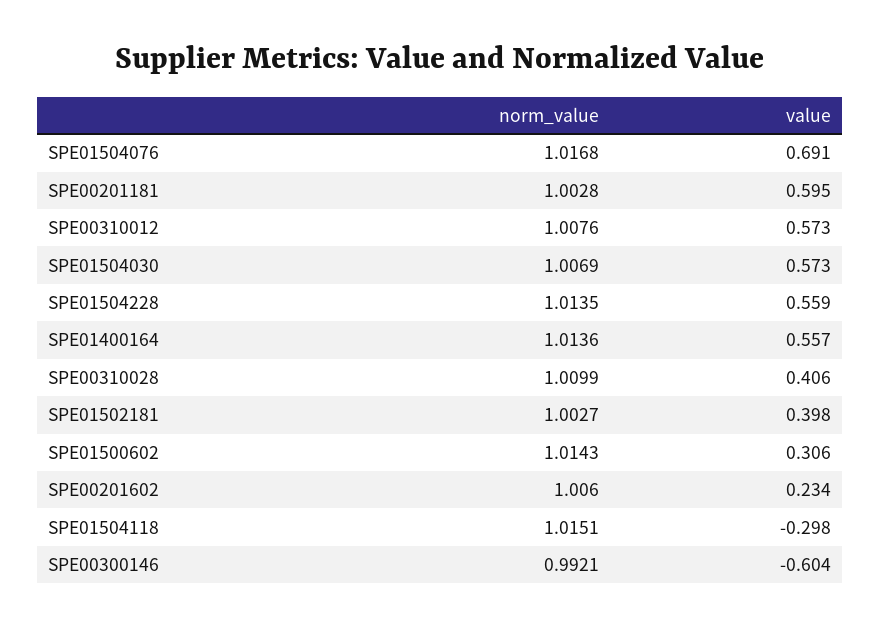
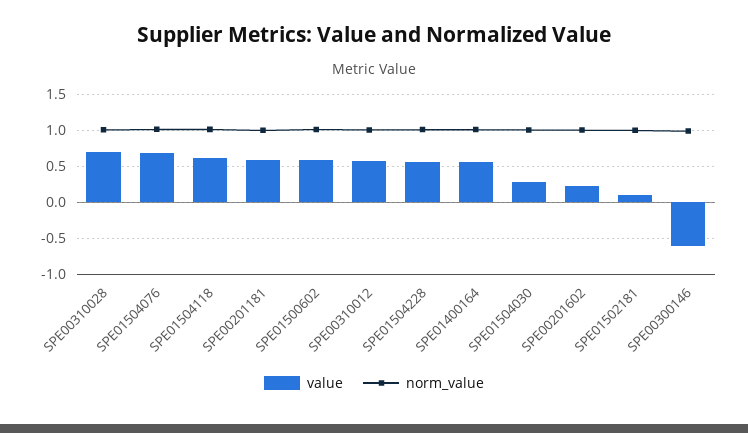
value, SPE01504030: 0.573 -> 0.3
value, SPE00310028: 0.406 -> 0.7
value, SPE01502181: 0.398 -> 0.1
value, SPE01500602: 0.306 -> 0.6
value, SPE01504118: -0.298 -> 0.6

